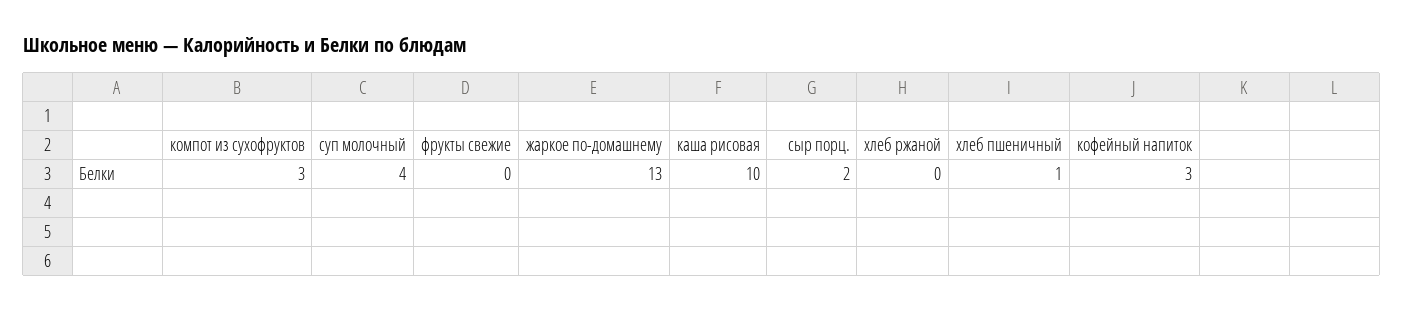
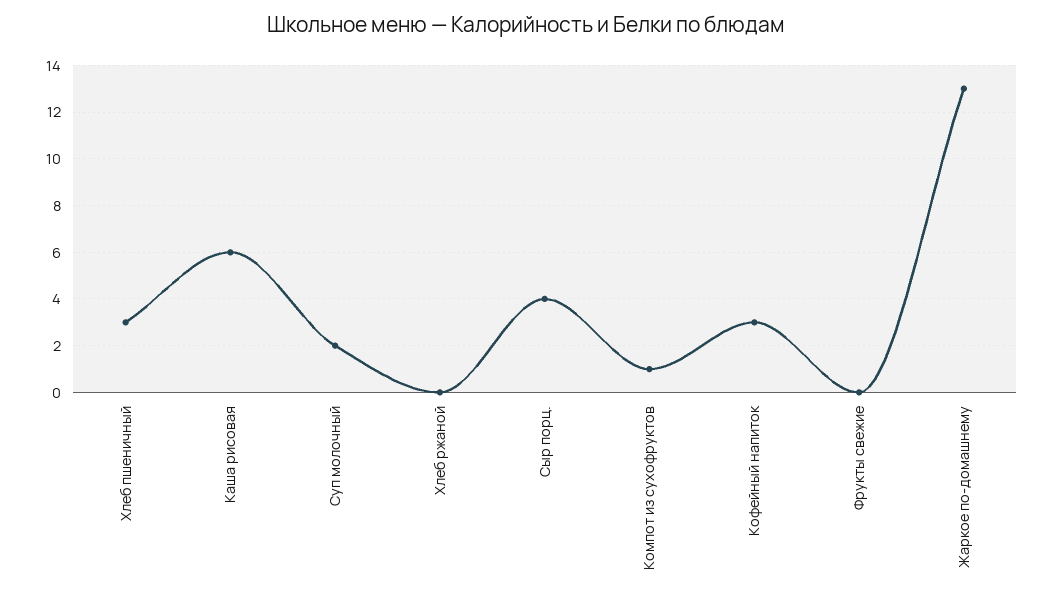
компот из сухофруктов: 3 -> 1
суп молочный: 4 -> 2
каша рисовая: 10 -> 6
сыр порц.: 2 -> 4
хлеб пшеничный: 1 -> 3

